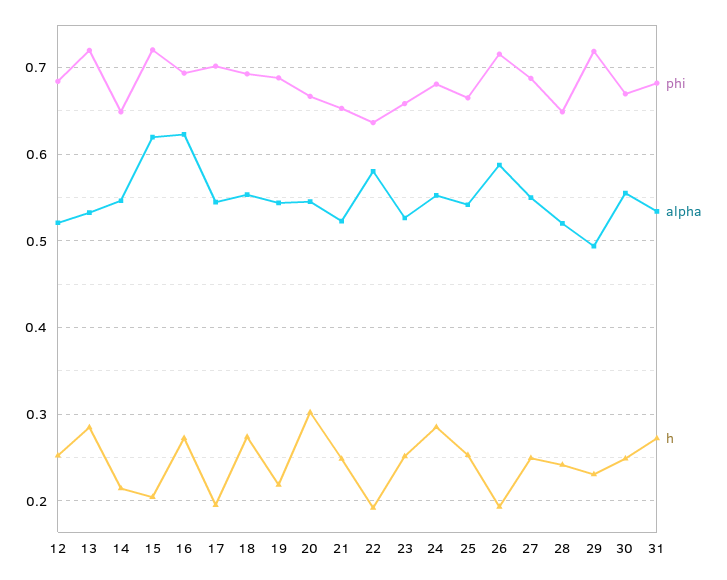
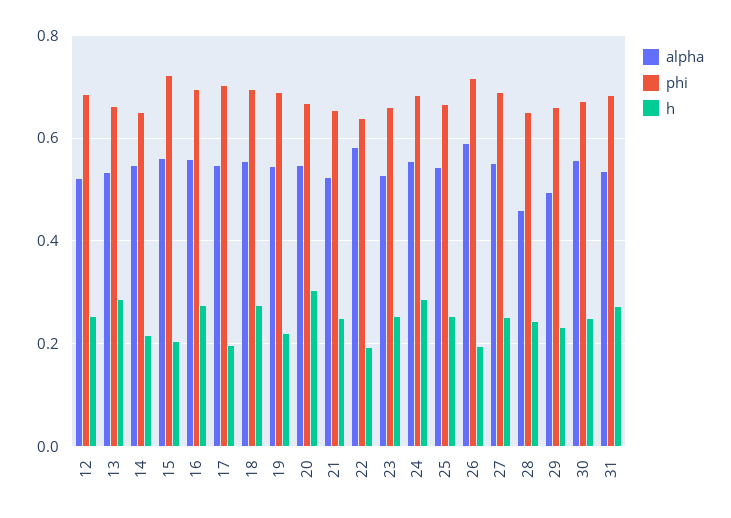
phi, 13: 0.72 -> 0.66
alpha, 15: 0.62 -> 0.56
alpha, 16: 0.62 -> 0.56
alpha, 28: 0.52 -> 0.46
phi, 29: 0.72 -> 0.66

